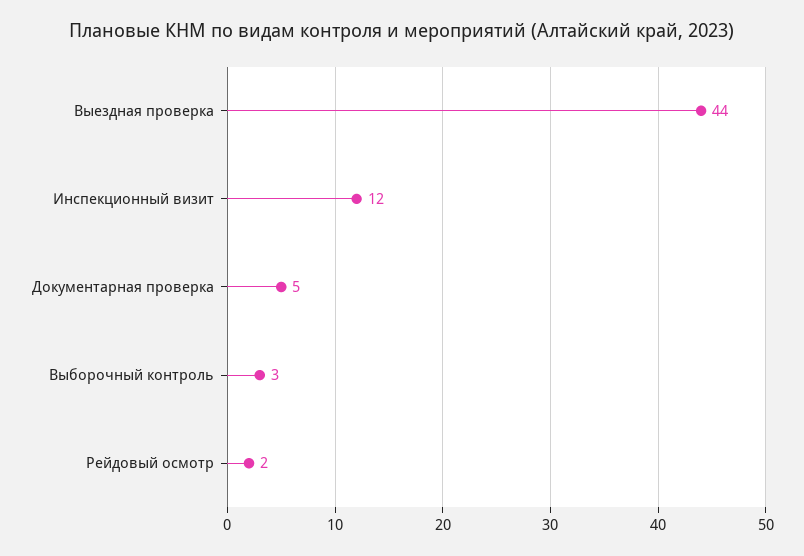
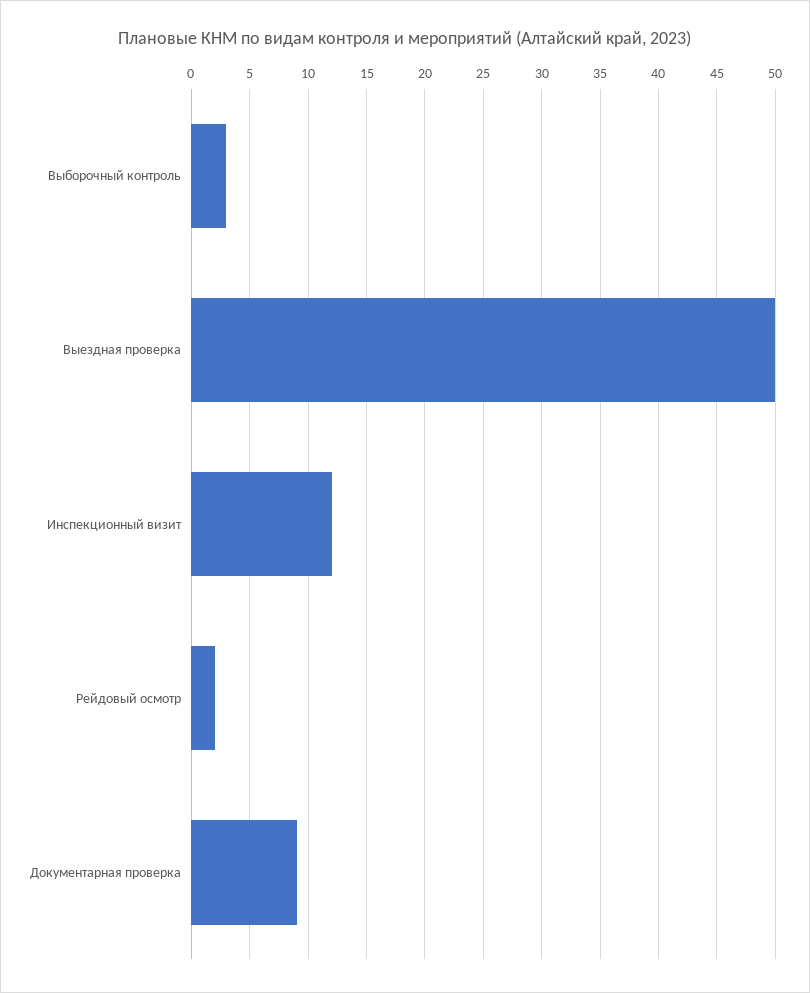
Выездная проверка: 44 -> 50
Документарная проверка: 5 -> 9

